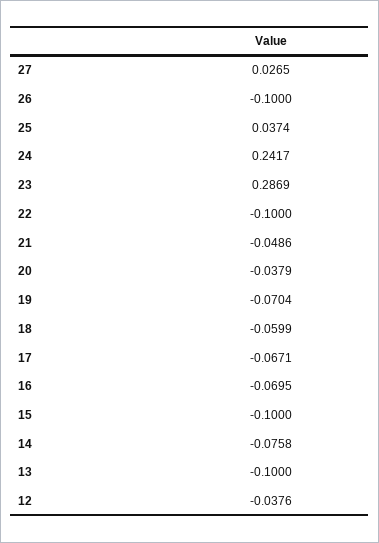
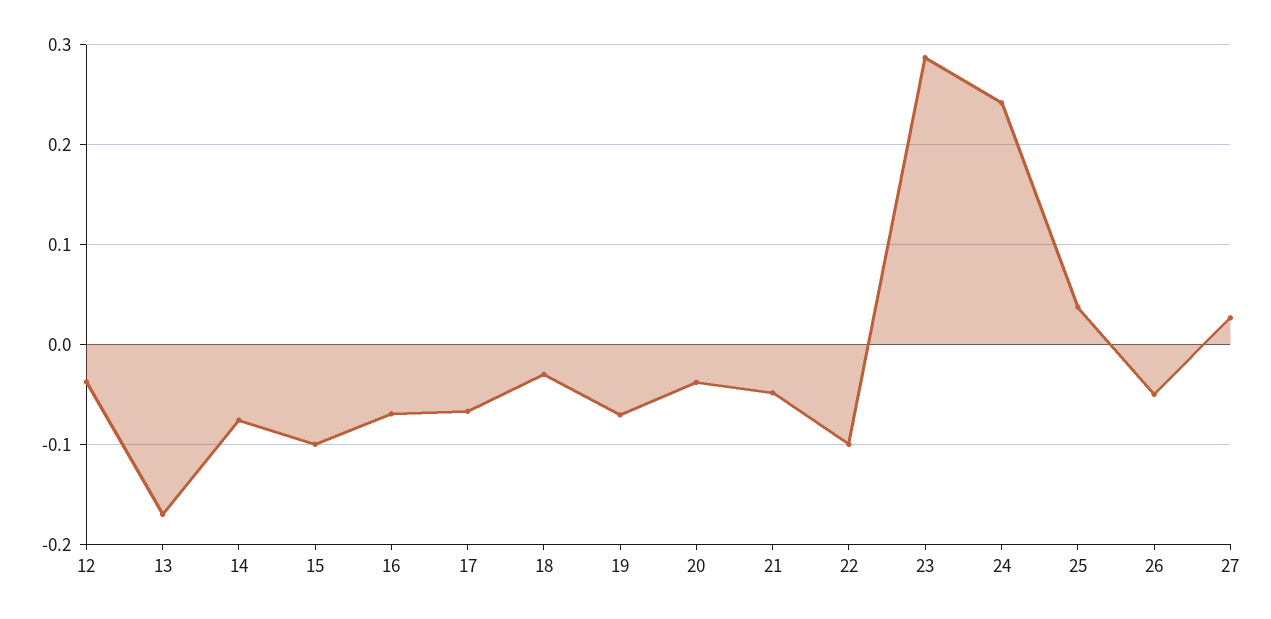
26: -0.1 -> -0.05
18: -0.0599 -> -0.03
13: -0.1 -> -0.17

